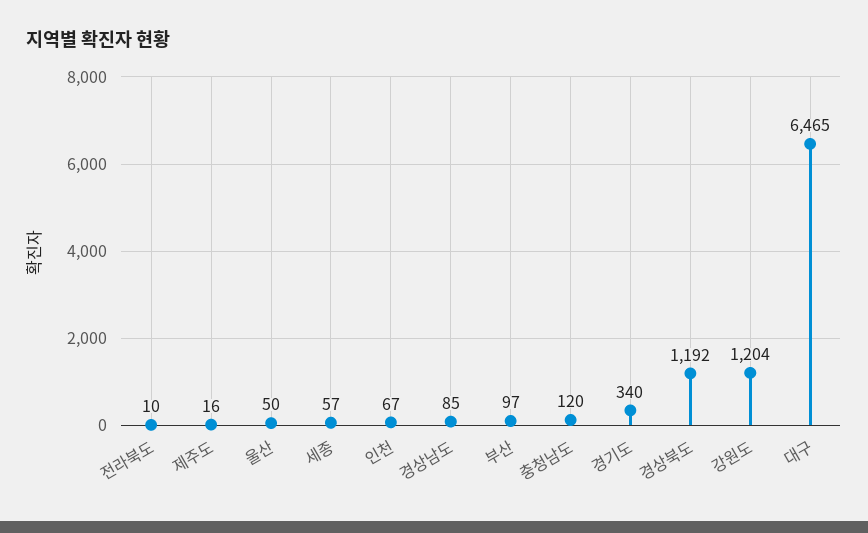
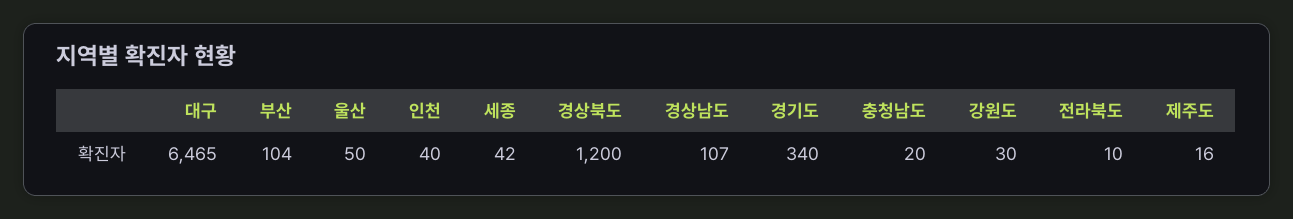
세종: 57 -> 42
인천: 67 -> 40
경상남도: 85 -> 107
부산: 97 -> 104
충청남도: 120 -> 20
경상북도: 1192 -> 1200
강원도: 1204 -> 30

